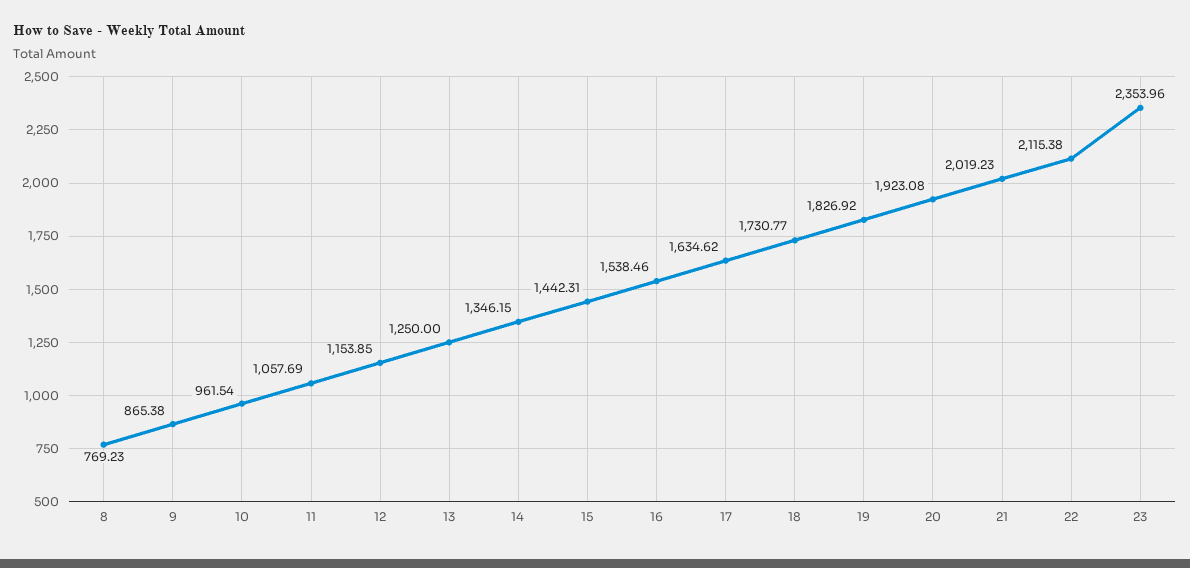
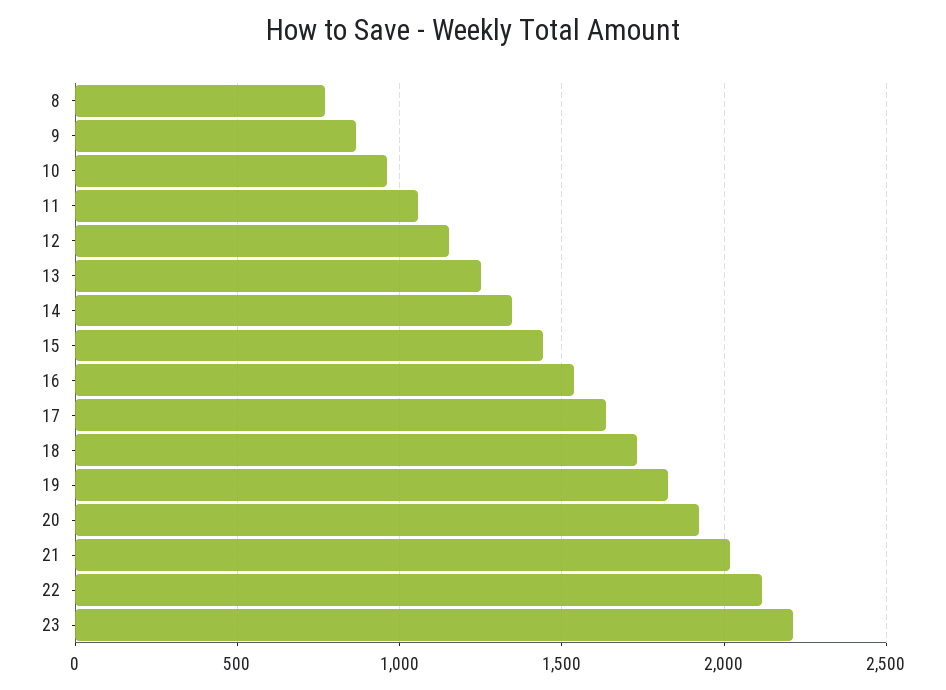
23: 2353.96 -> 2200

